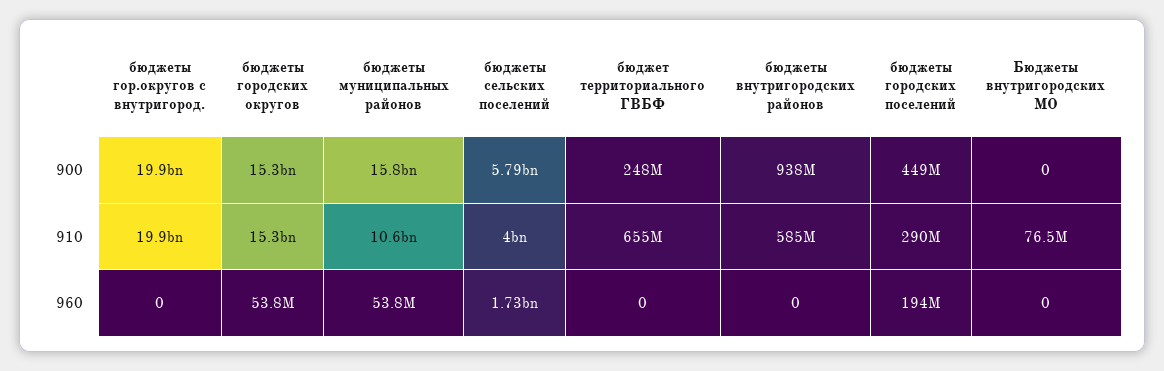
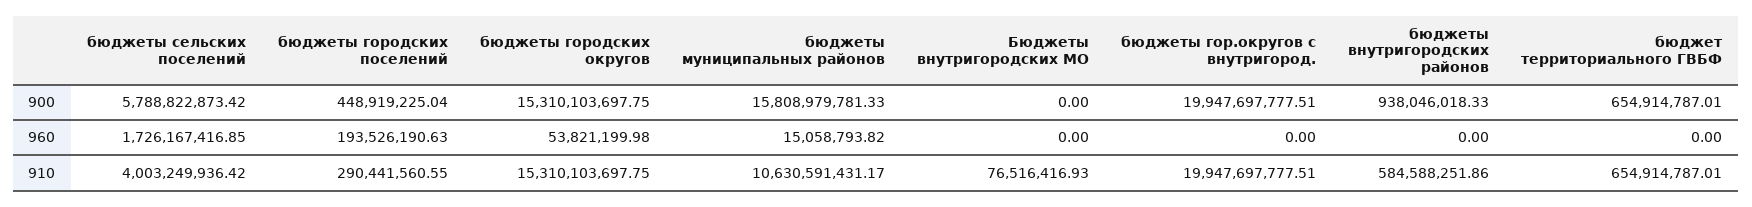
бюджет территориального ГВБФ, 900: 248000000 -> 654914787.01
бюджеты муниципальных районов, 960: 53800000 -> 15058793.82

